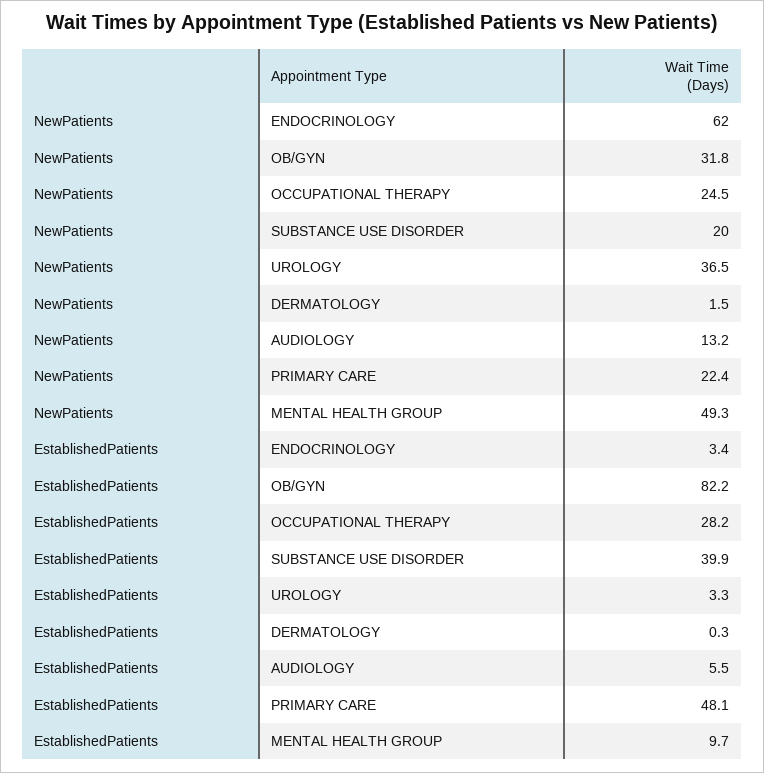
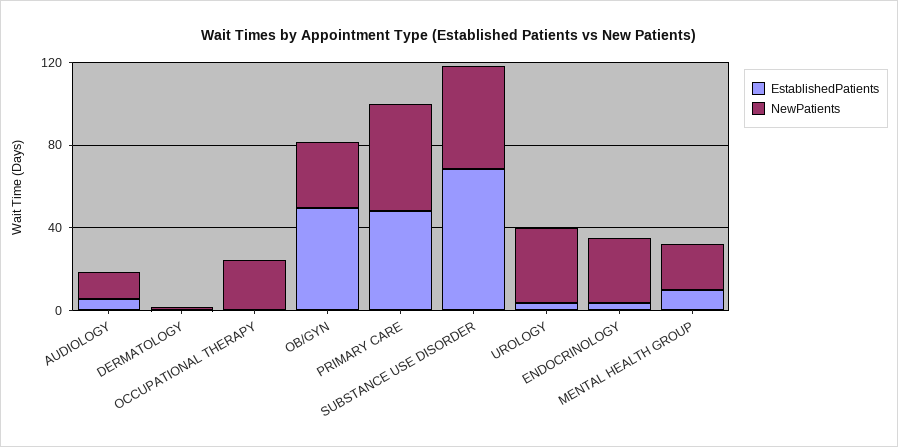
NewPatients, ENDOCRINOLOGY: 62 -> 30
NewPatients, SUBSTANCE USE DISORDER: 20 -> 50
NewPatients, PRIMARY CARE: 22.4 -> 50
NewPatients, MENTAL HEALTH GROUP: 49.3 -> 20
EstablishedPatients, OB/GYN: 82.2 -> 50
EstablishedPatients, OCCUPATIONAL THERAPY: 28.2 -> 0
EstablishedPatients, SUBSTANCE USE DISORDER: 39.9 -> 70

